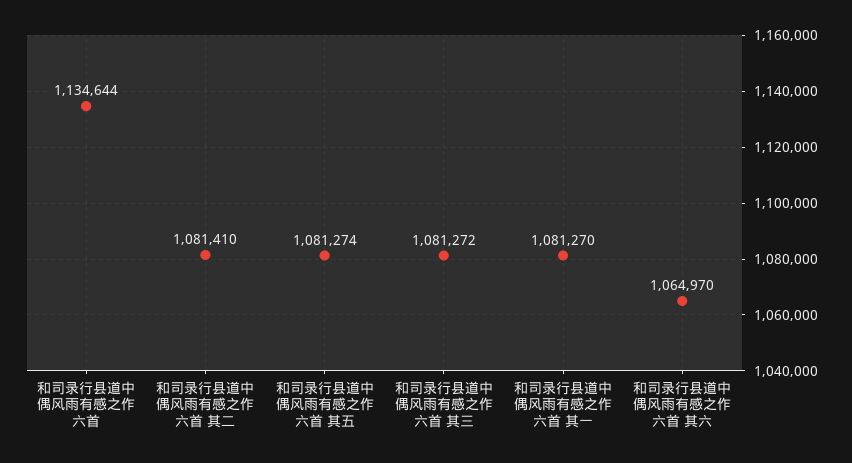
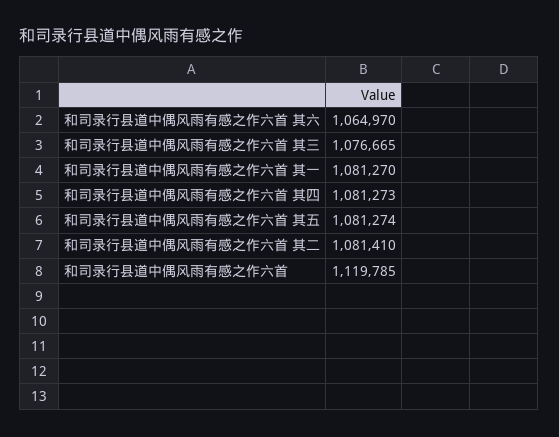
和司录行县道中偶风雨有感之作六首: 1134644 -> 1119785
和司录行县道中偶风雨有感之作六首 其三: 1081272 -> 1076665
和司录行县道中偶风雨有感之作六首 其四: none -> 1081273

